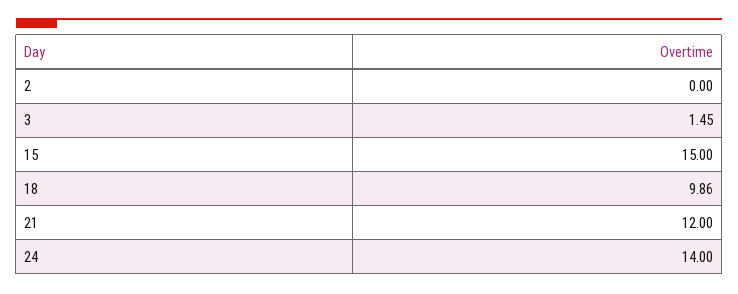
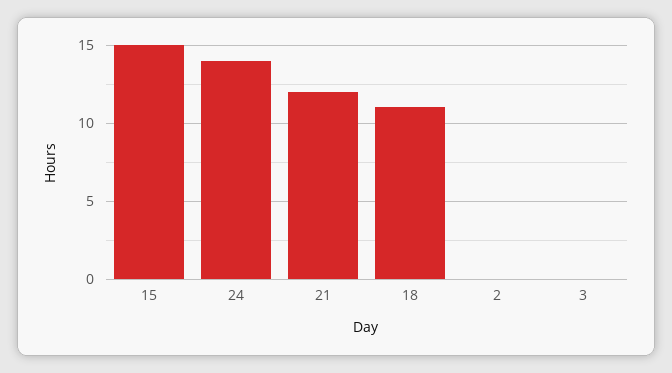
3: 1.45 -> 0
18: 9.86 -> 11

